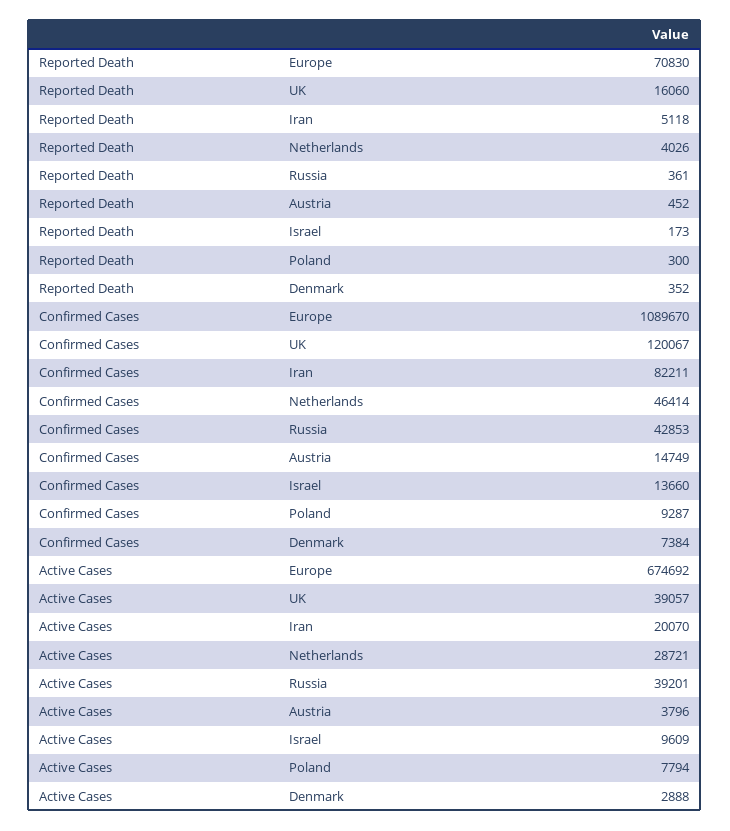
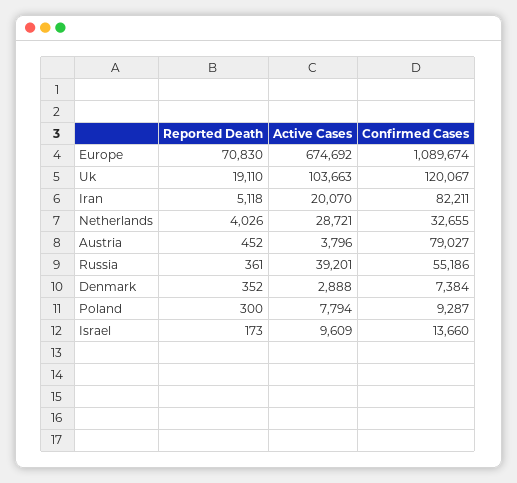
Reported Death, UK: 16060 -> 19110
Confirmed Cases, Europe: 1089670 -> 1089674
Confirmed Cases, Netherlands: 46414 -> 32655
Confirmed Cases, Russia: 42853 -> 55186
Confirmed Cases, Austria: 14749 -> 79027
Active Cases, UK: 39057 -> 103663

